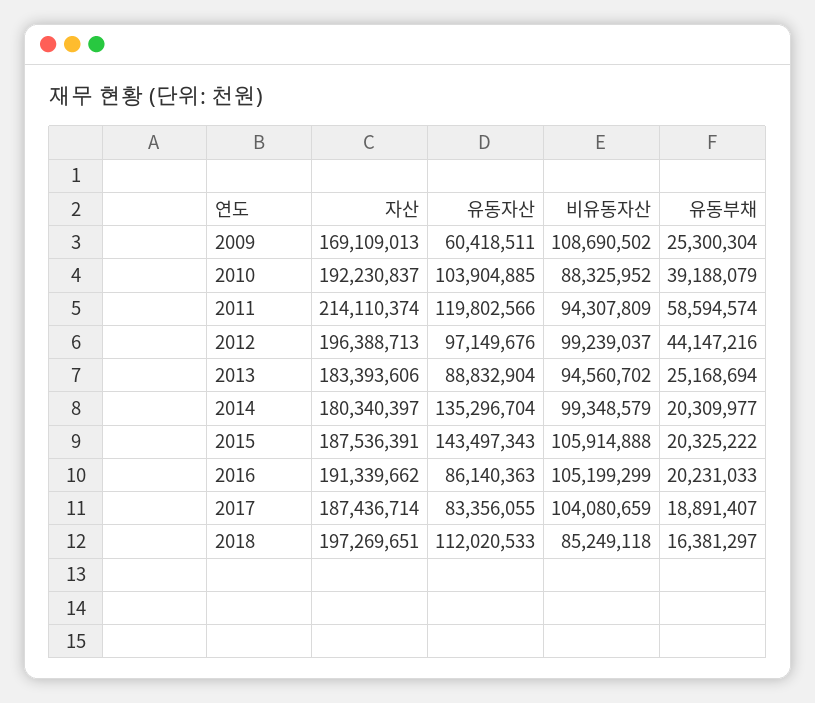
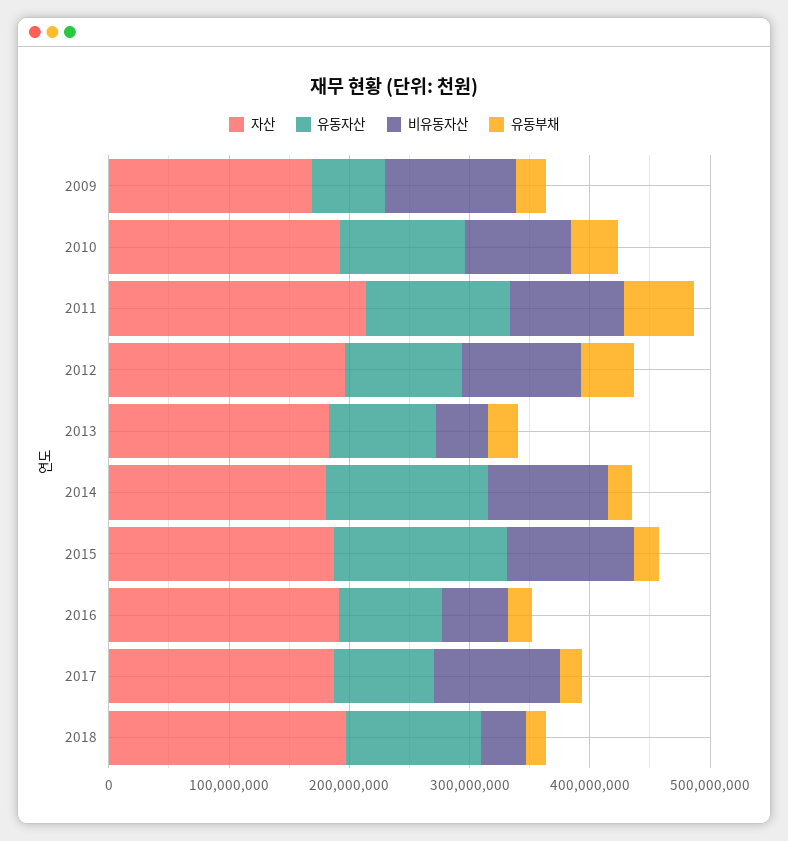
비유동자산, 2013: 94560702 -> 40000000
비유동자산, 2016: 105199299 -> 60000000
비유동자산, 2018: 85249118 -> 40000000

